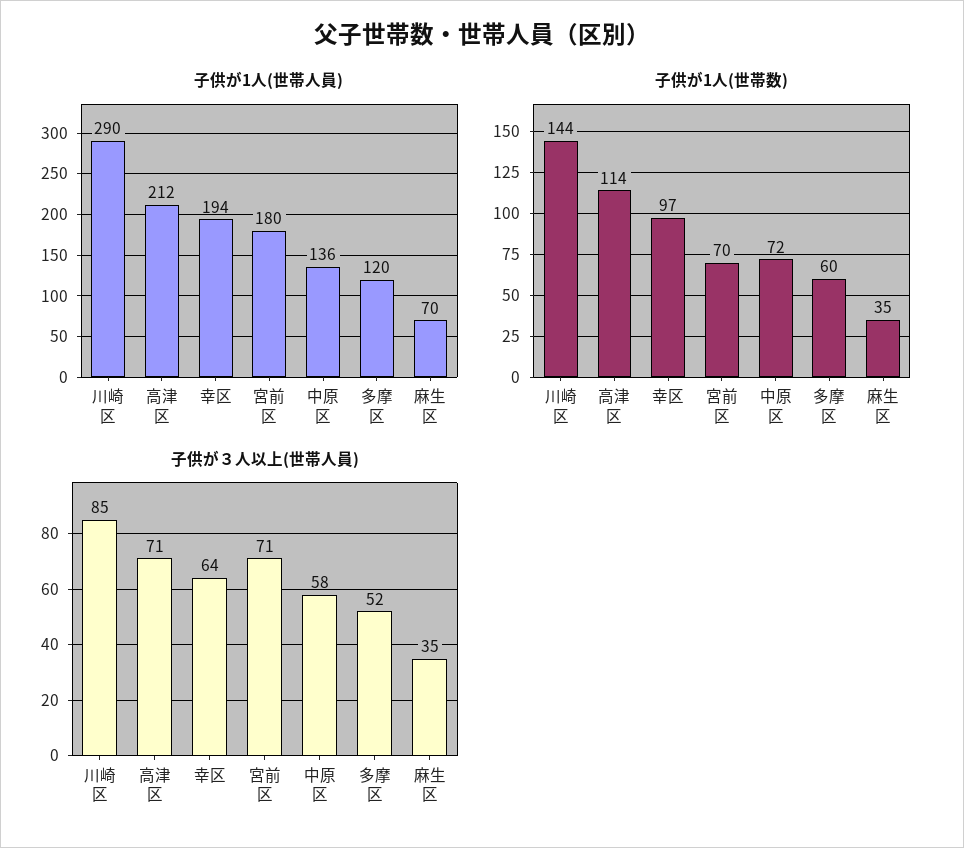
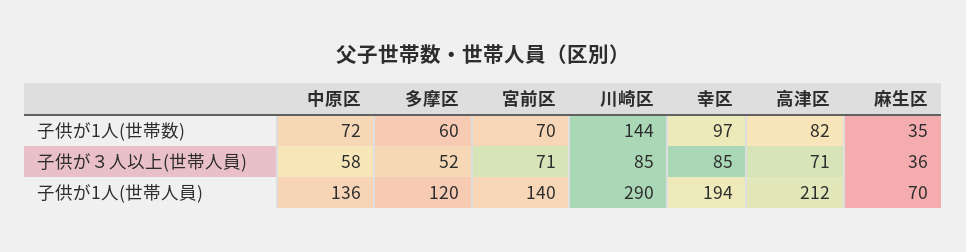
子供が1人(世帯人員), 宮前区: 180 -> 140
子供が1人(世帯数), 高津区: 114 -> 82
子供が３人以上(世帯人員), 幸区: 64 -> 85
子供が３人以上(世帯人員), 麻生区: 35 -> 36

